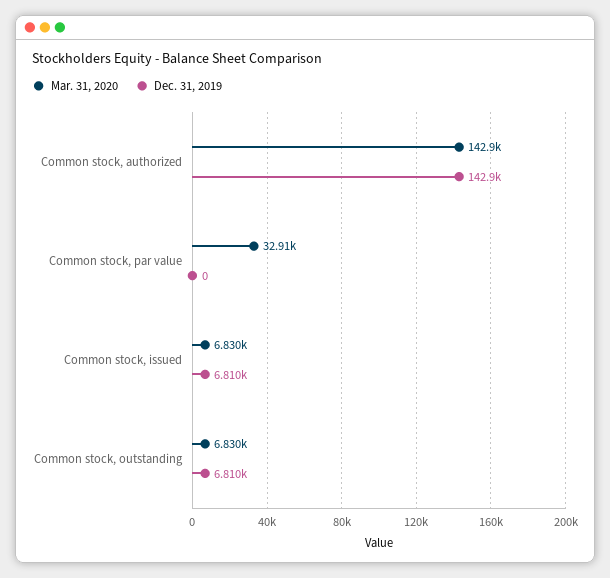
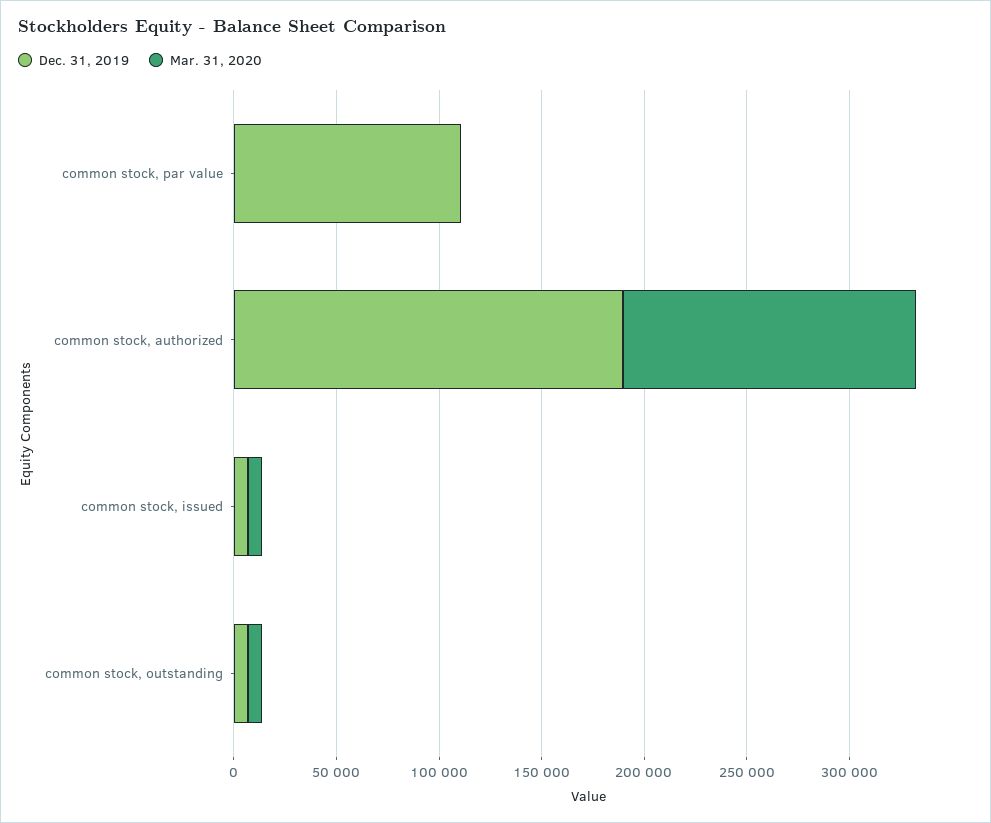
Dec. 31, 2019, Common stock, authorized: 142900 -> 190000
Mar. 31, 2020, Common stock, par value: 32910 -> 0
Dec. 31, 2019, Common stock, par value: 0 -> 110000

